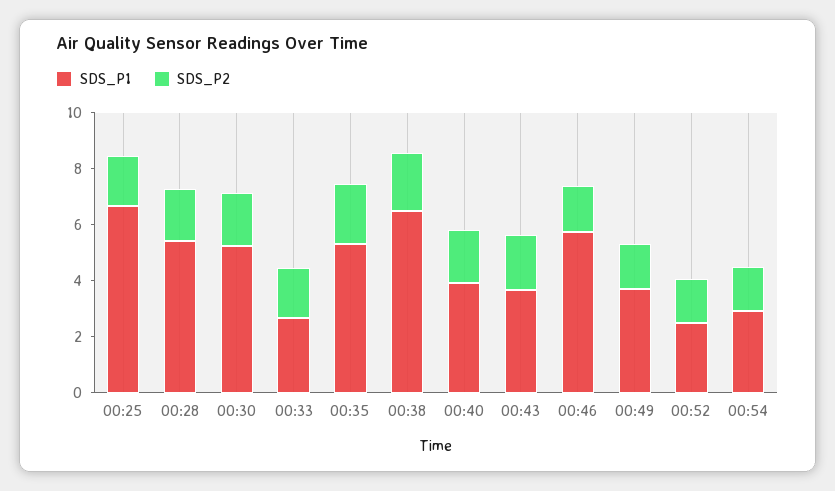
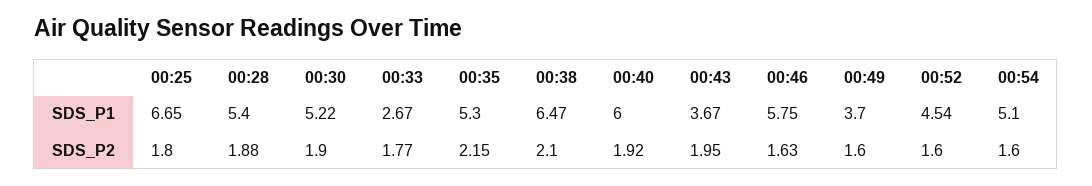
SDS_P1, 00:40: 4 -> 6
SDS_P1, 00:52: 2.5 -> 4.54
SDS_P1, 00:54: 3 -> 5.1

